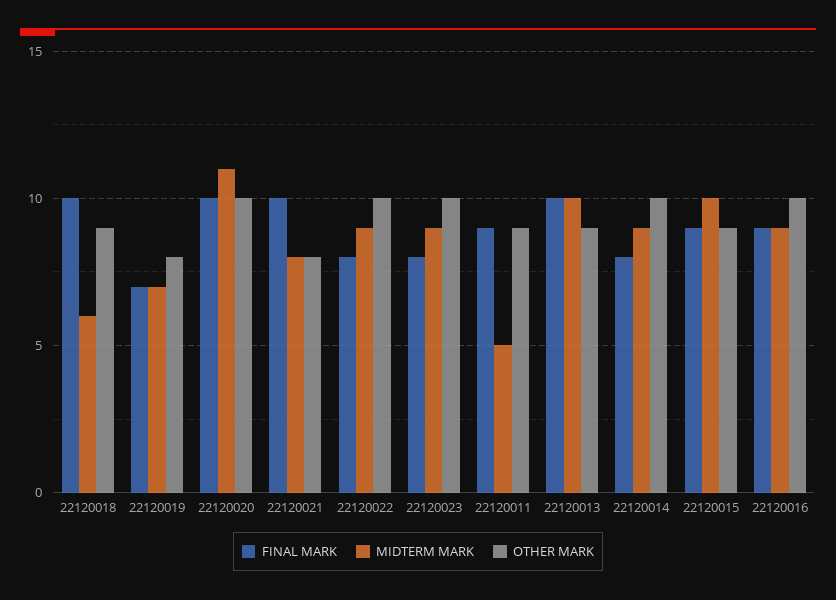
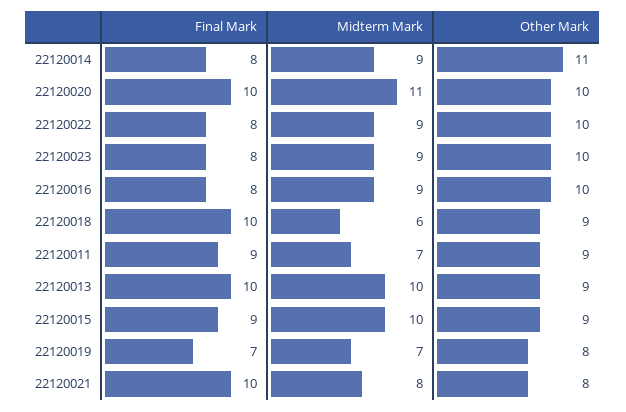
MIDTERM MARK, 22120011: 5 -> 7
OTHER MARK, 22120014: 10 -> 11
FINAL MARK, 22120016: 9 -> 8

